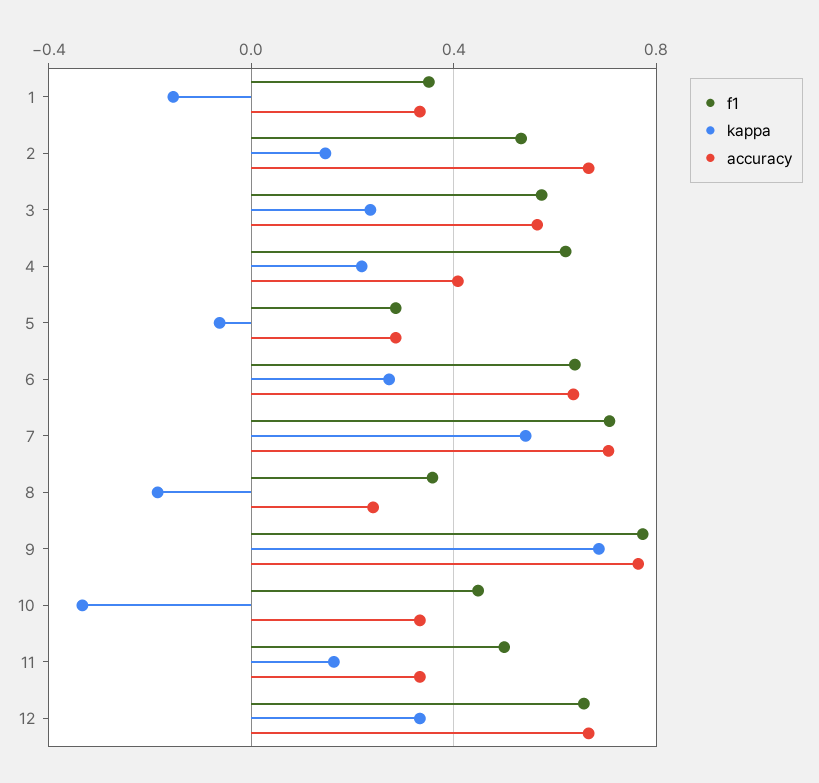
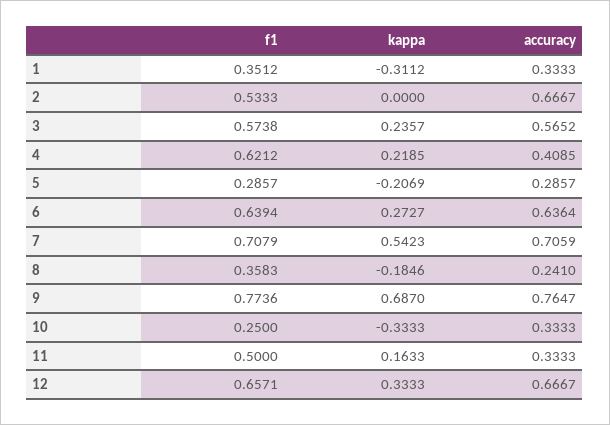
kappa, 1: -0.15 -> -0.3112
kappa, 2: 0.15 -> 0
kappa, 5: -0.05 -> -0.2069
f1, 10: 0.45 -> 0.25

